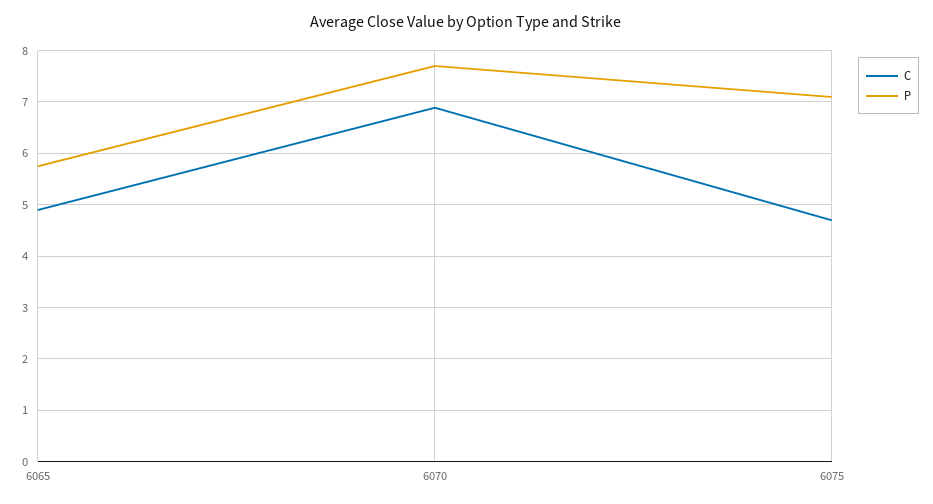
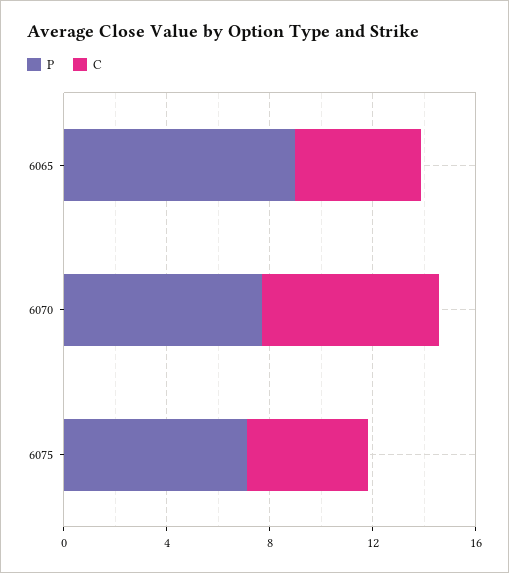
P, 6065: 5.8 -> 9

